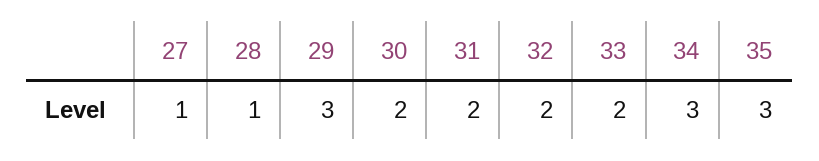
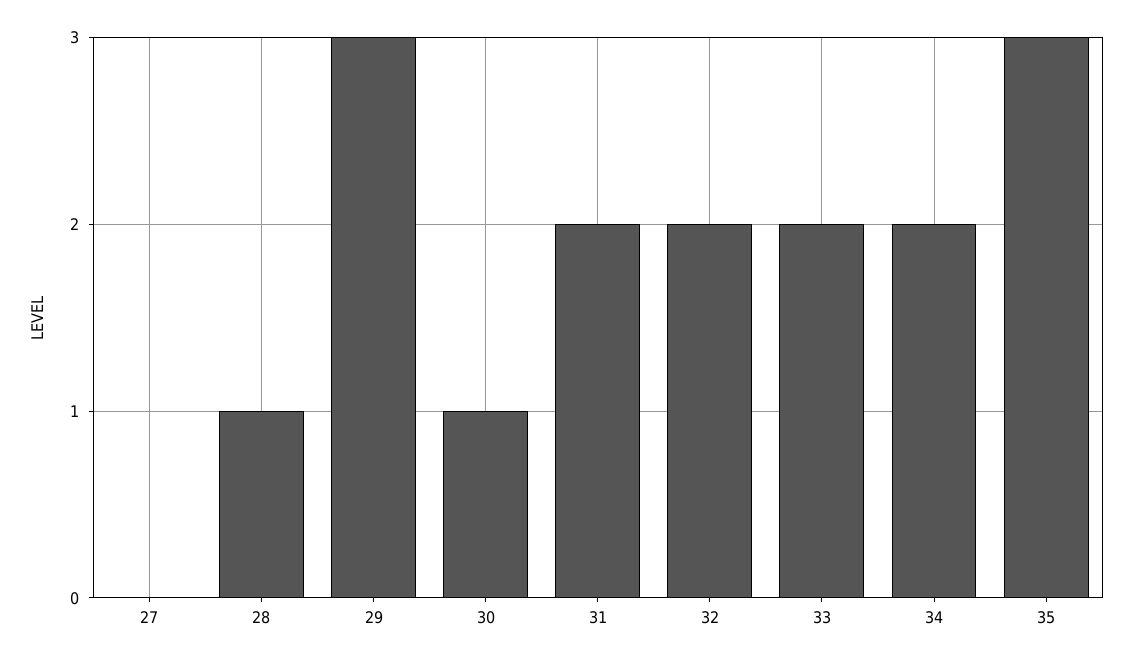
27: 1 -> 0
30: 2 -> 1
34: 3 -> 2

